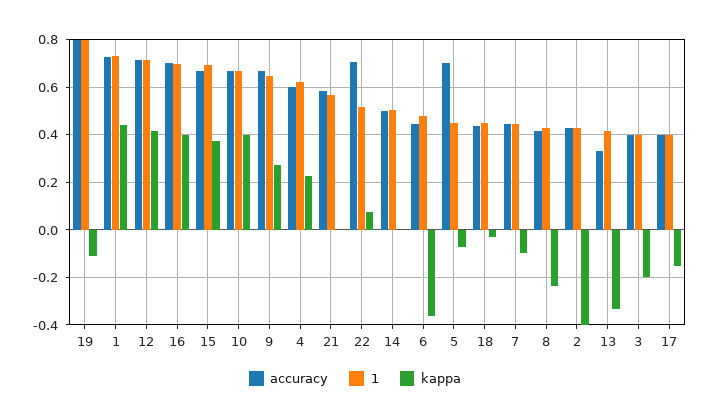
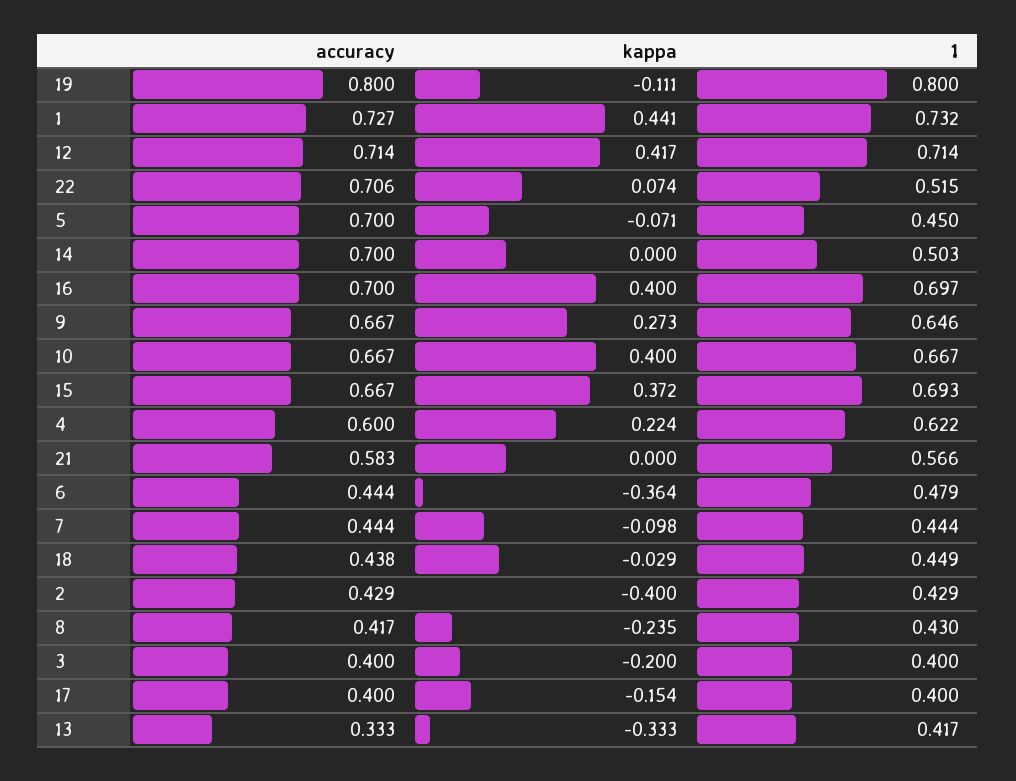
accuracy, 14: 0.5 -> 0.7

